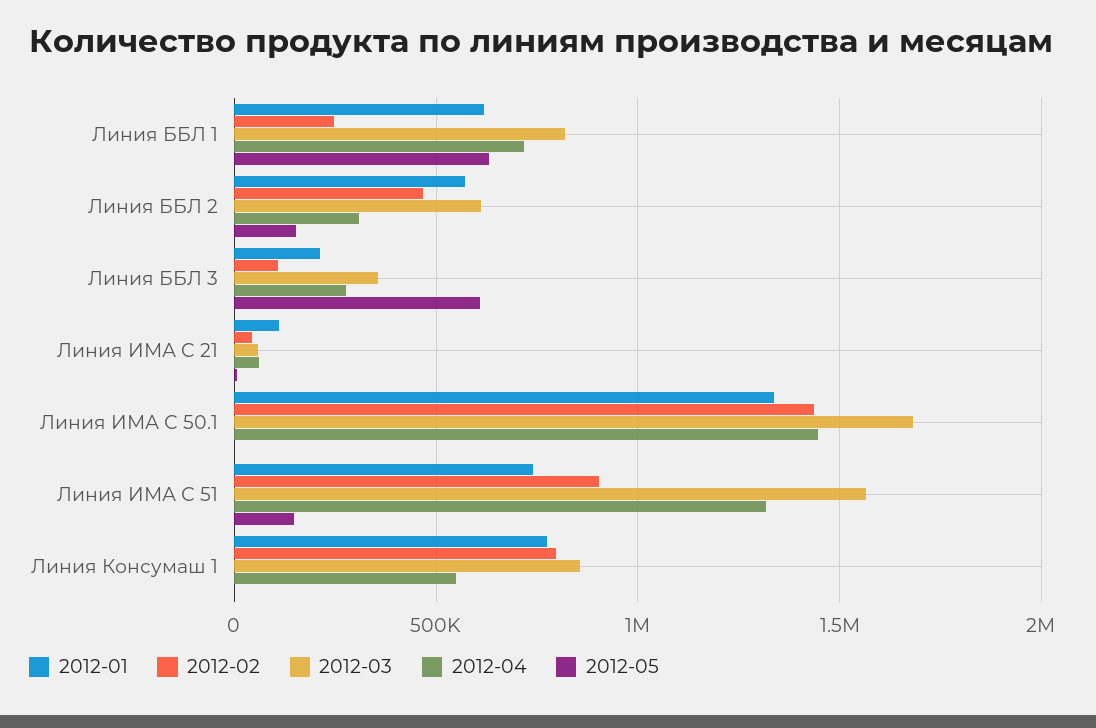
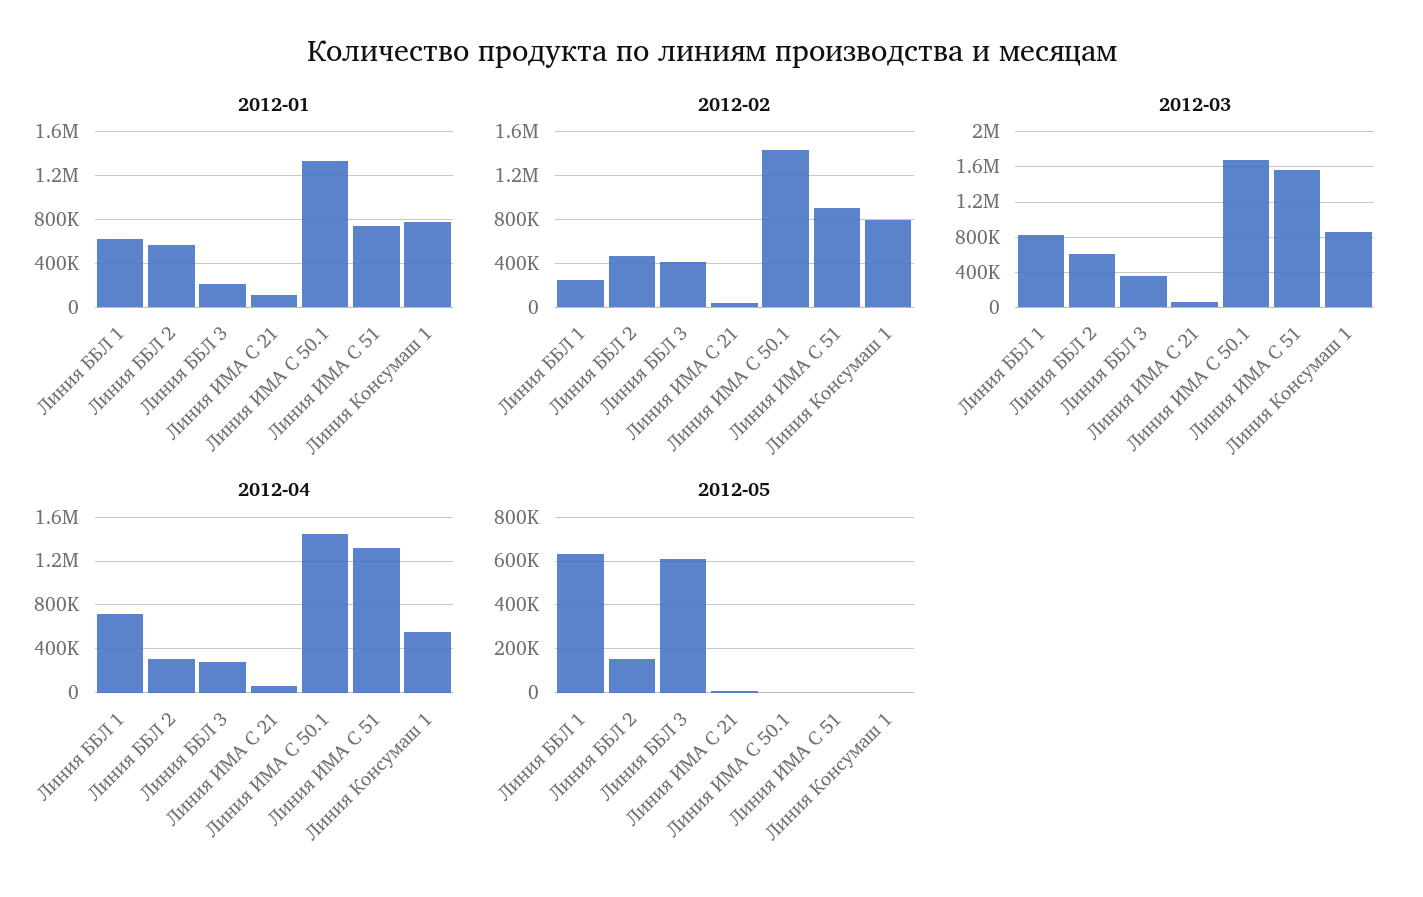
2012-02, Линия ББЛ 3: 100000 -> 400000
2012-05, Линия ИМА С 51: 150000 -> 0

